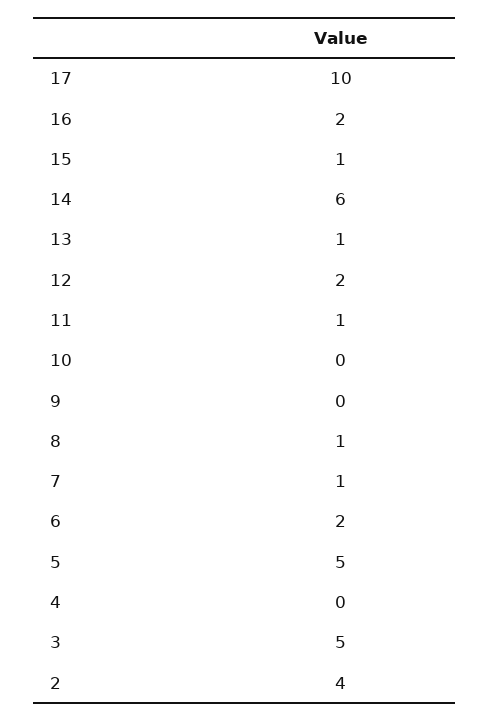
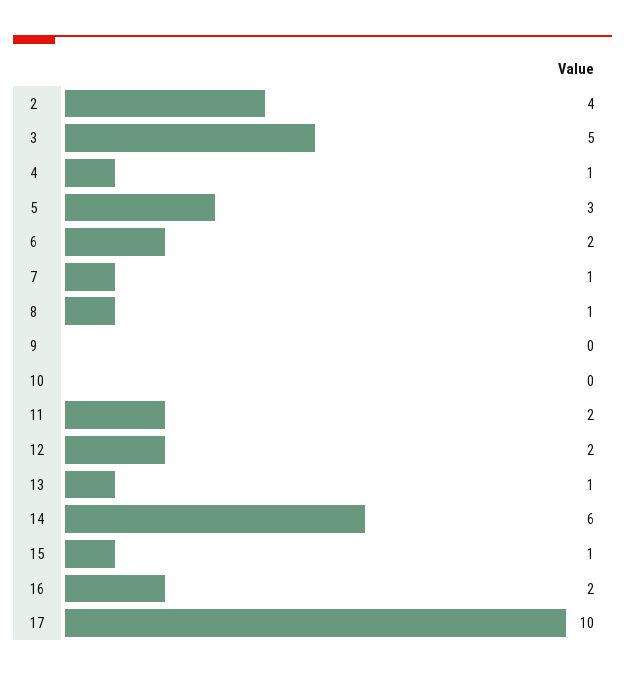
11: 1 -> 2
5: 5 -> 3
4: 0 -> 1

